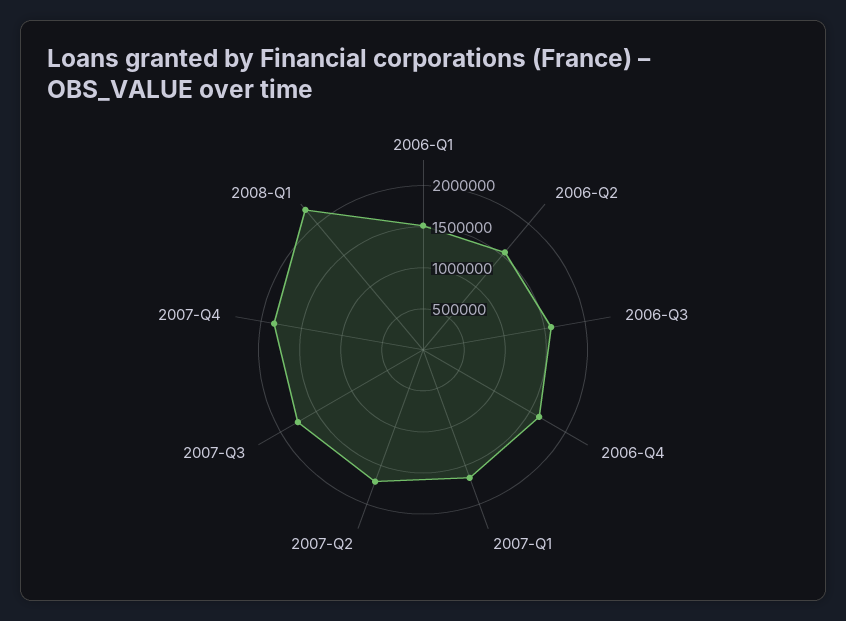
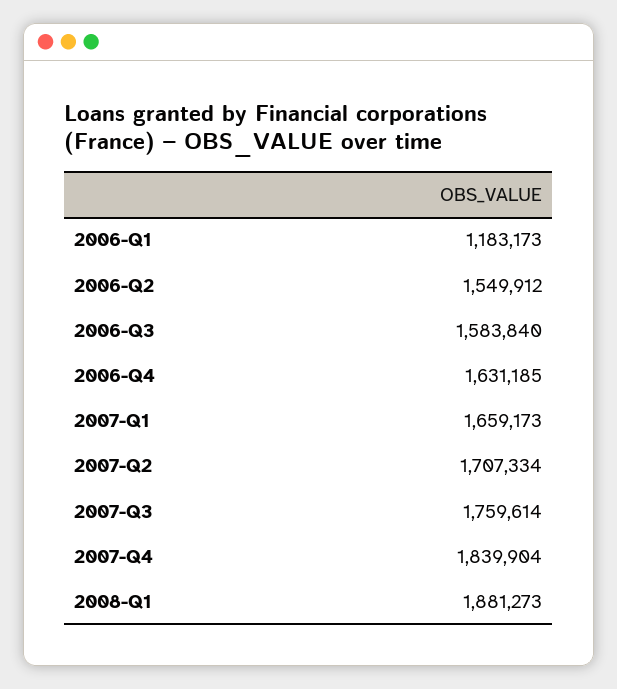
2006-Q1: 1500000 -> 1183173
2008-Q1: 2200000 -> 1881273

